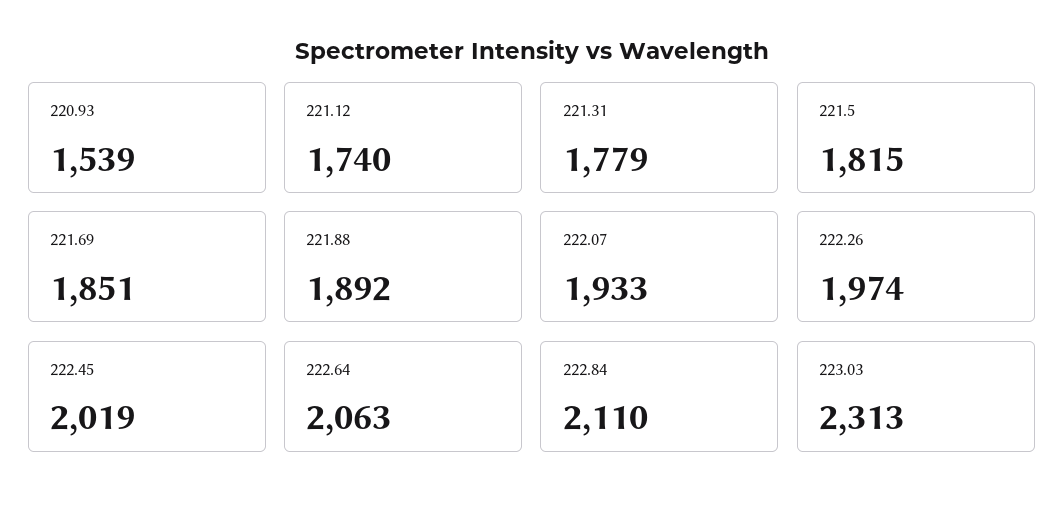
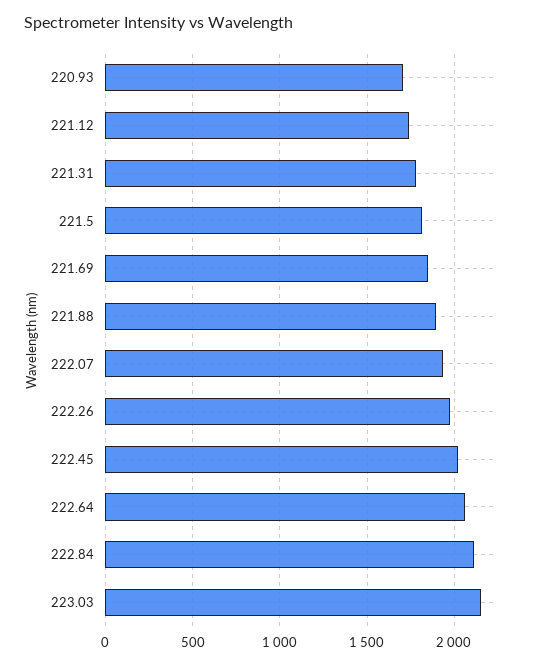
220.93: 1539 -> 1700
223.03: 2313 -> 2150

